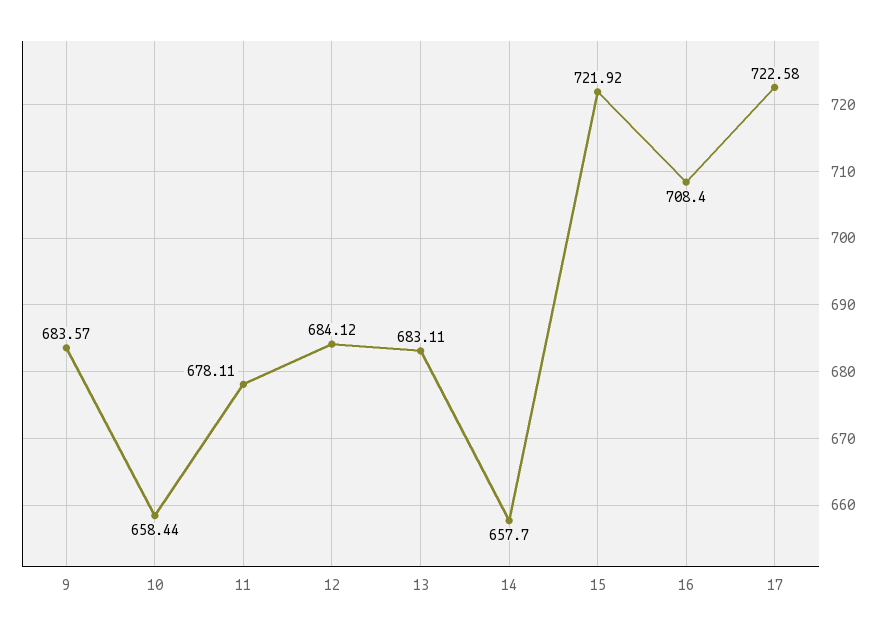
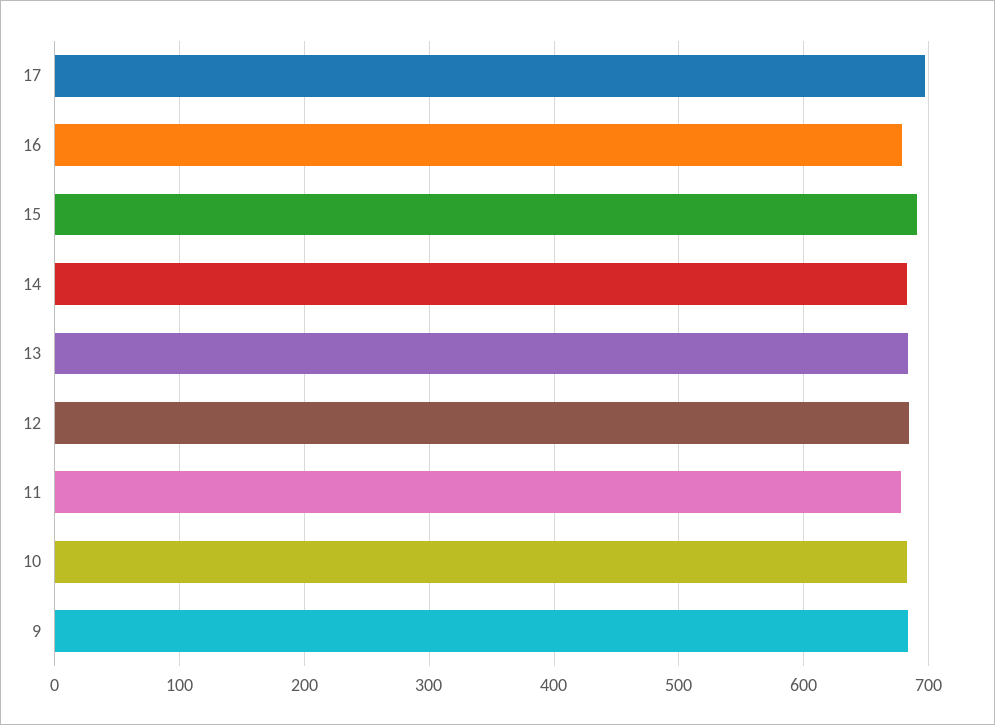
10: 658.44 -> 680
14: 657.7 -> 680
15: 721.92 -> 690
16: 708.4 -> 680
17: 722.58 -> 700

